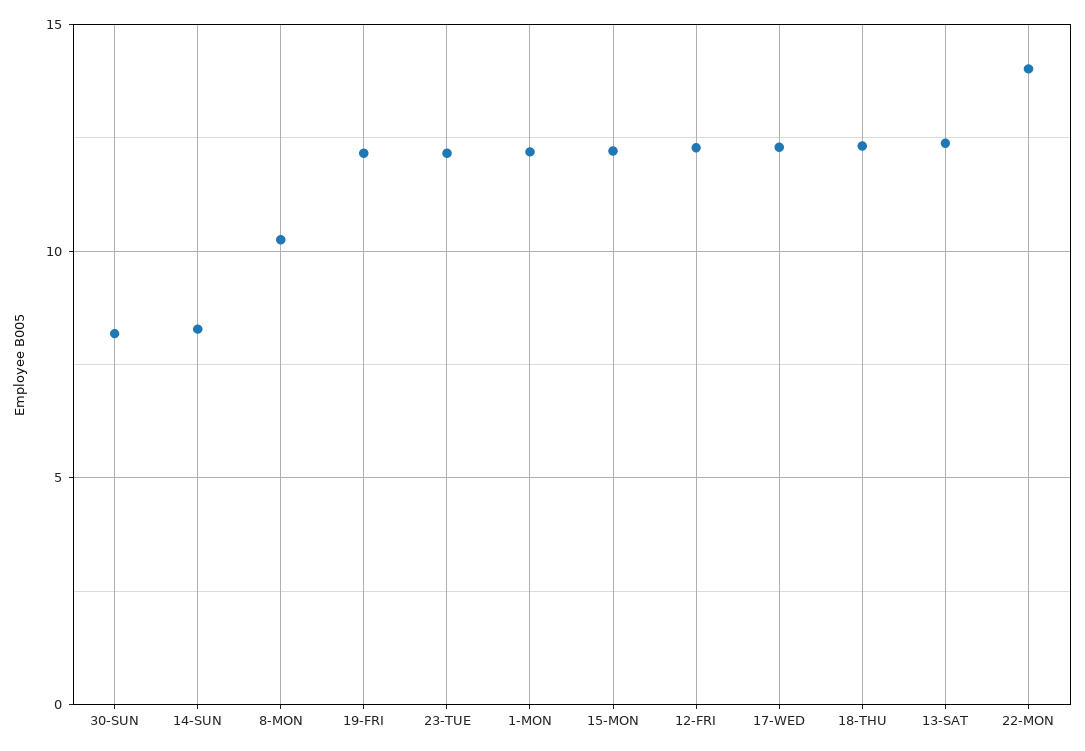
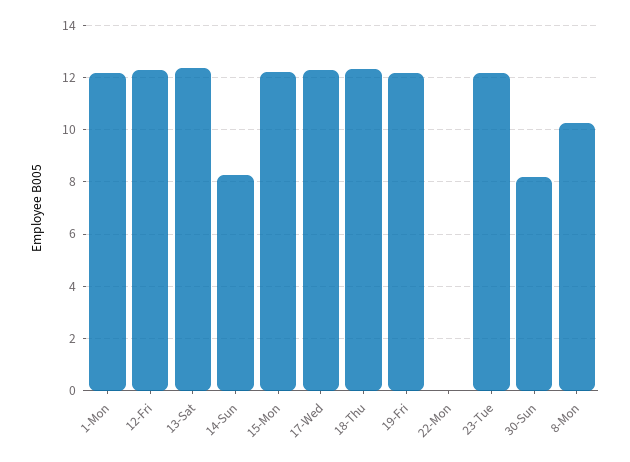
22-MON: 14 -> 0

